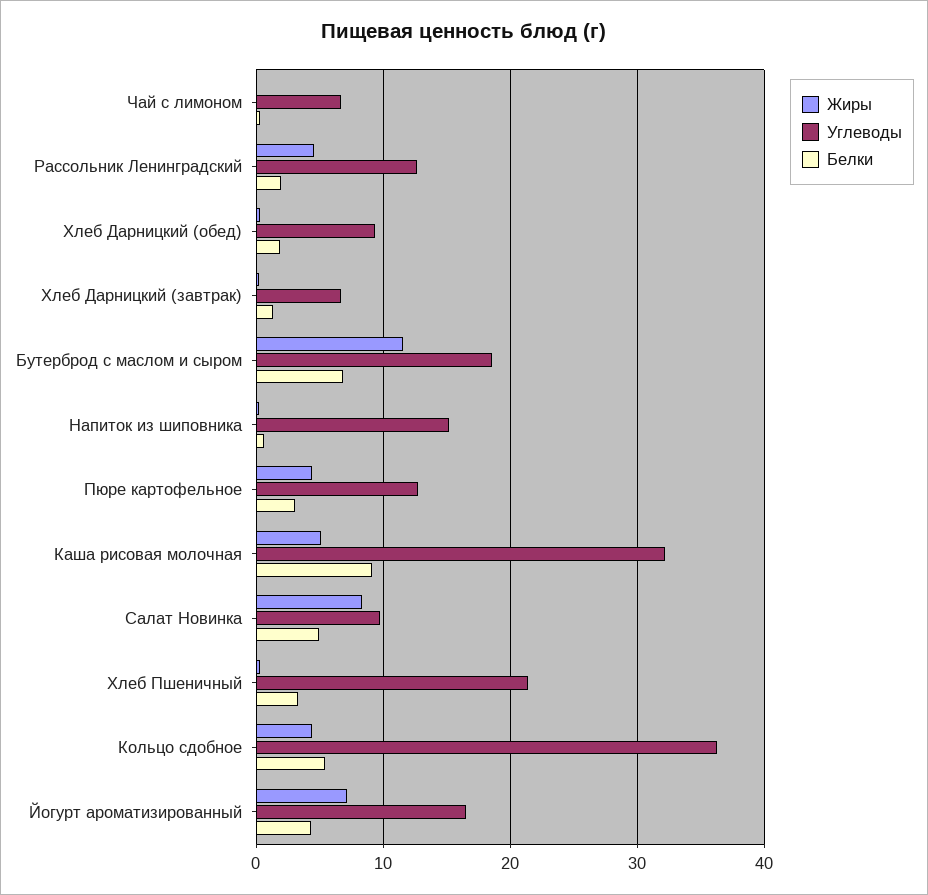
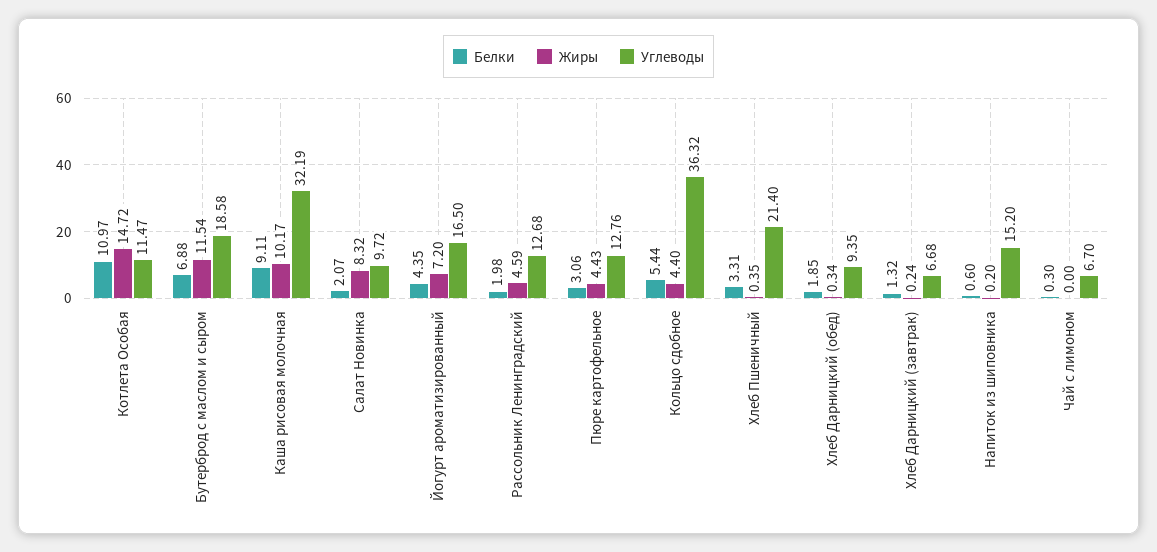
Жиры, Каша рисовая молочная: 5 -> 10.17
Белки, Салат Новинка: 5 -> 2.07
Белки, Котлета Особая: none -> 10.97
Жиры, Котлета Особая: none -> 14.72
Углеводы, Котлета Особая: none -> 11.47

